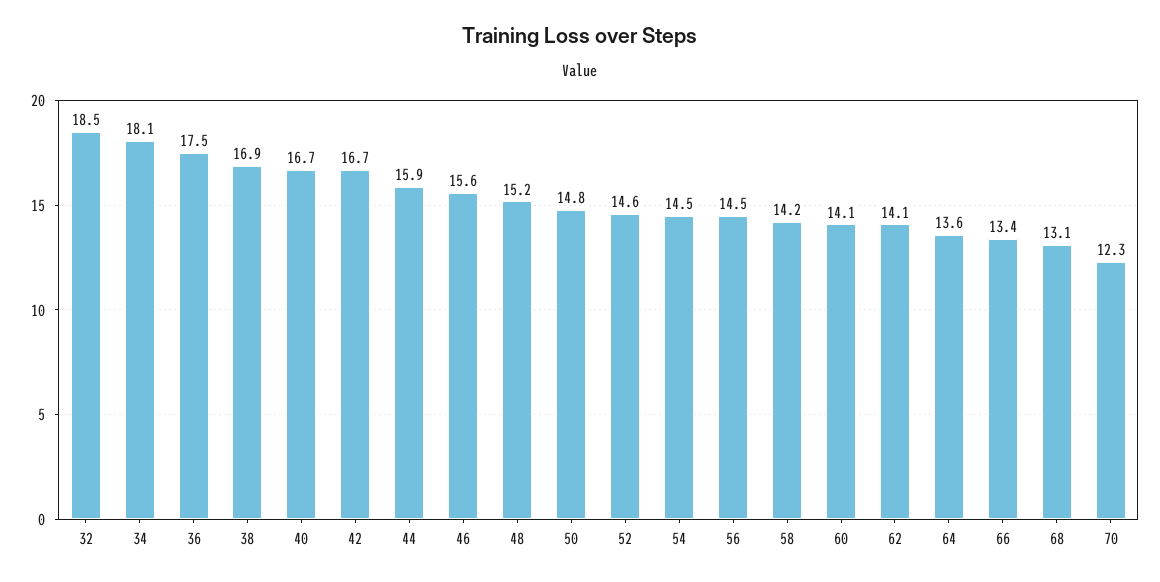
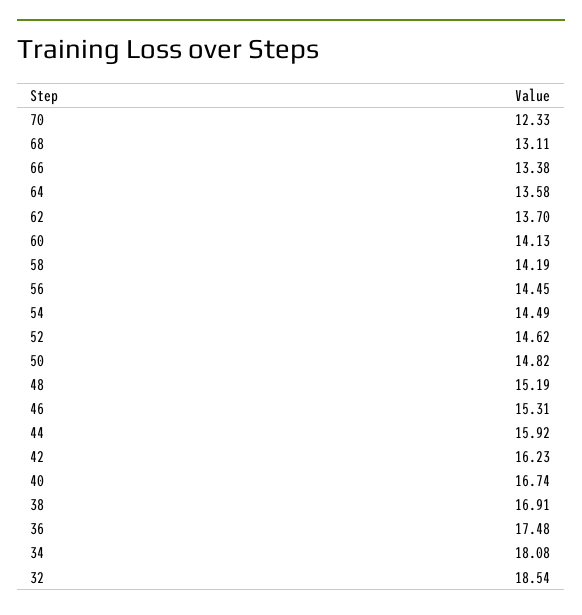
42: 16.7 -> 16.23
46: 15.6 -> 15.31
62: 14.1 -> 13.7

